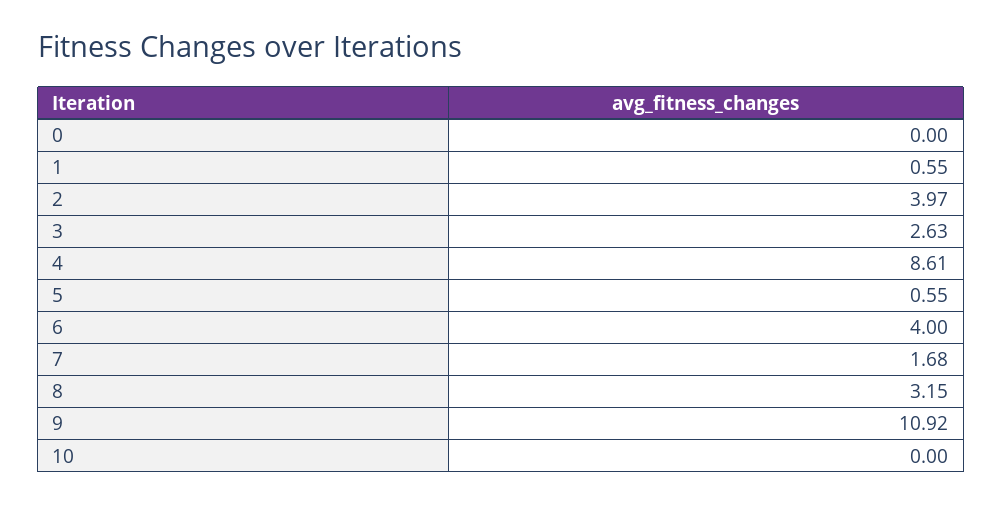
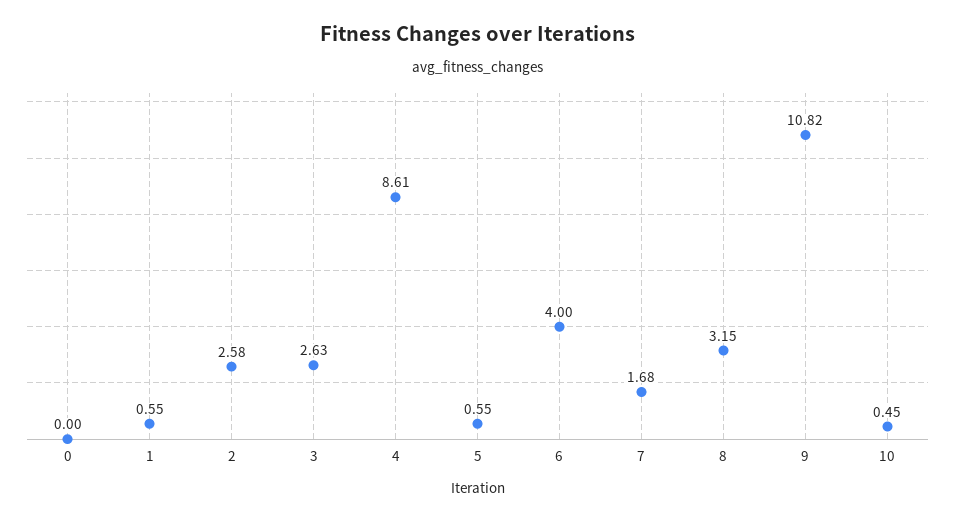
2: 3.97 -> 2.58
9: 10.92 -> 10.82
10: 0 -> 0.45

